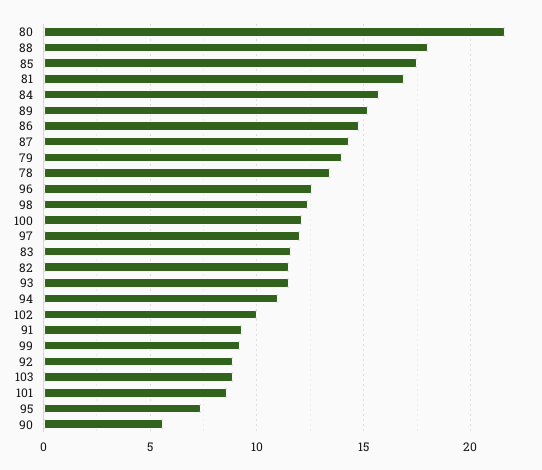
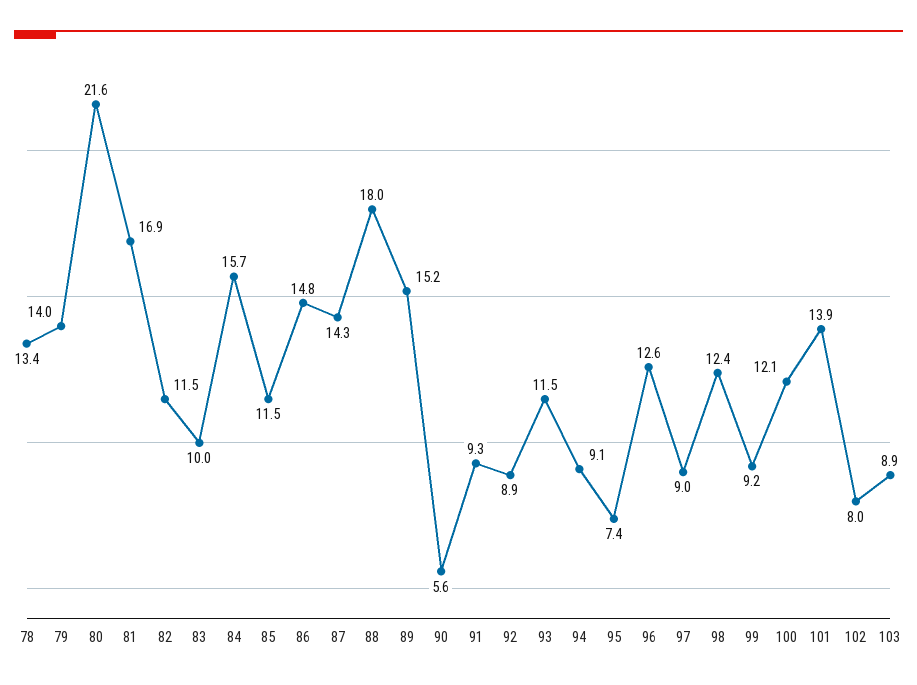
85: 17.5 -> 11.5
97: 12 -> 9
83: 11.5 -> 10
94: 11 -> 9.1
102: 10 -> 8
101: 8.5 -> 13.9

